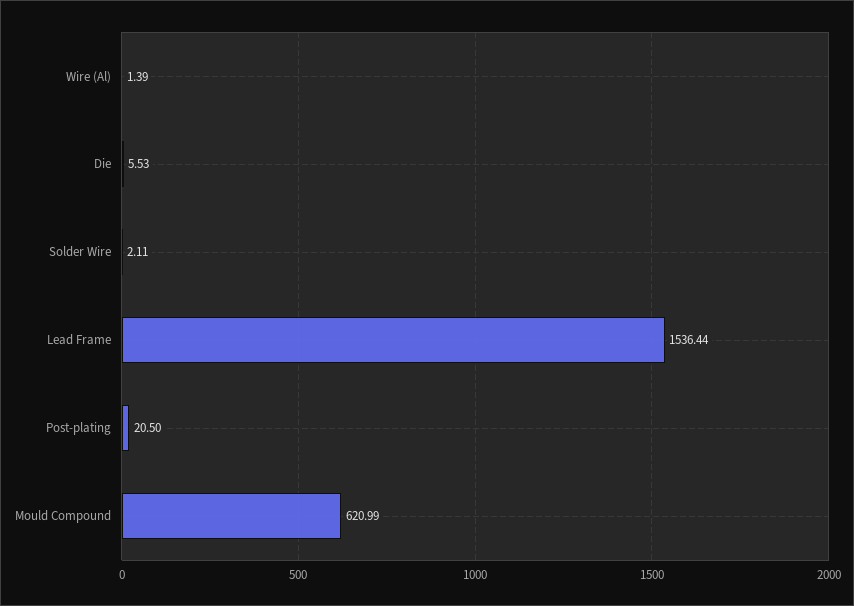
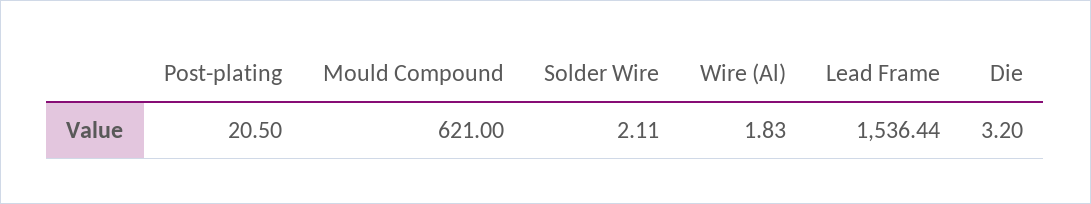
Wire (Al): 1.39 -> 1.83
Die: 5.53 -> 3.2
Mould Compound: 620.99 -> 621

